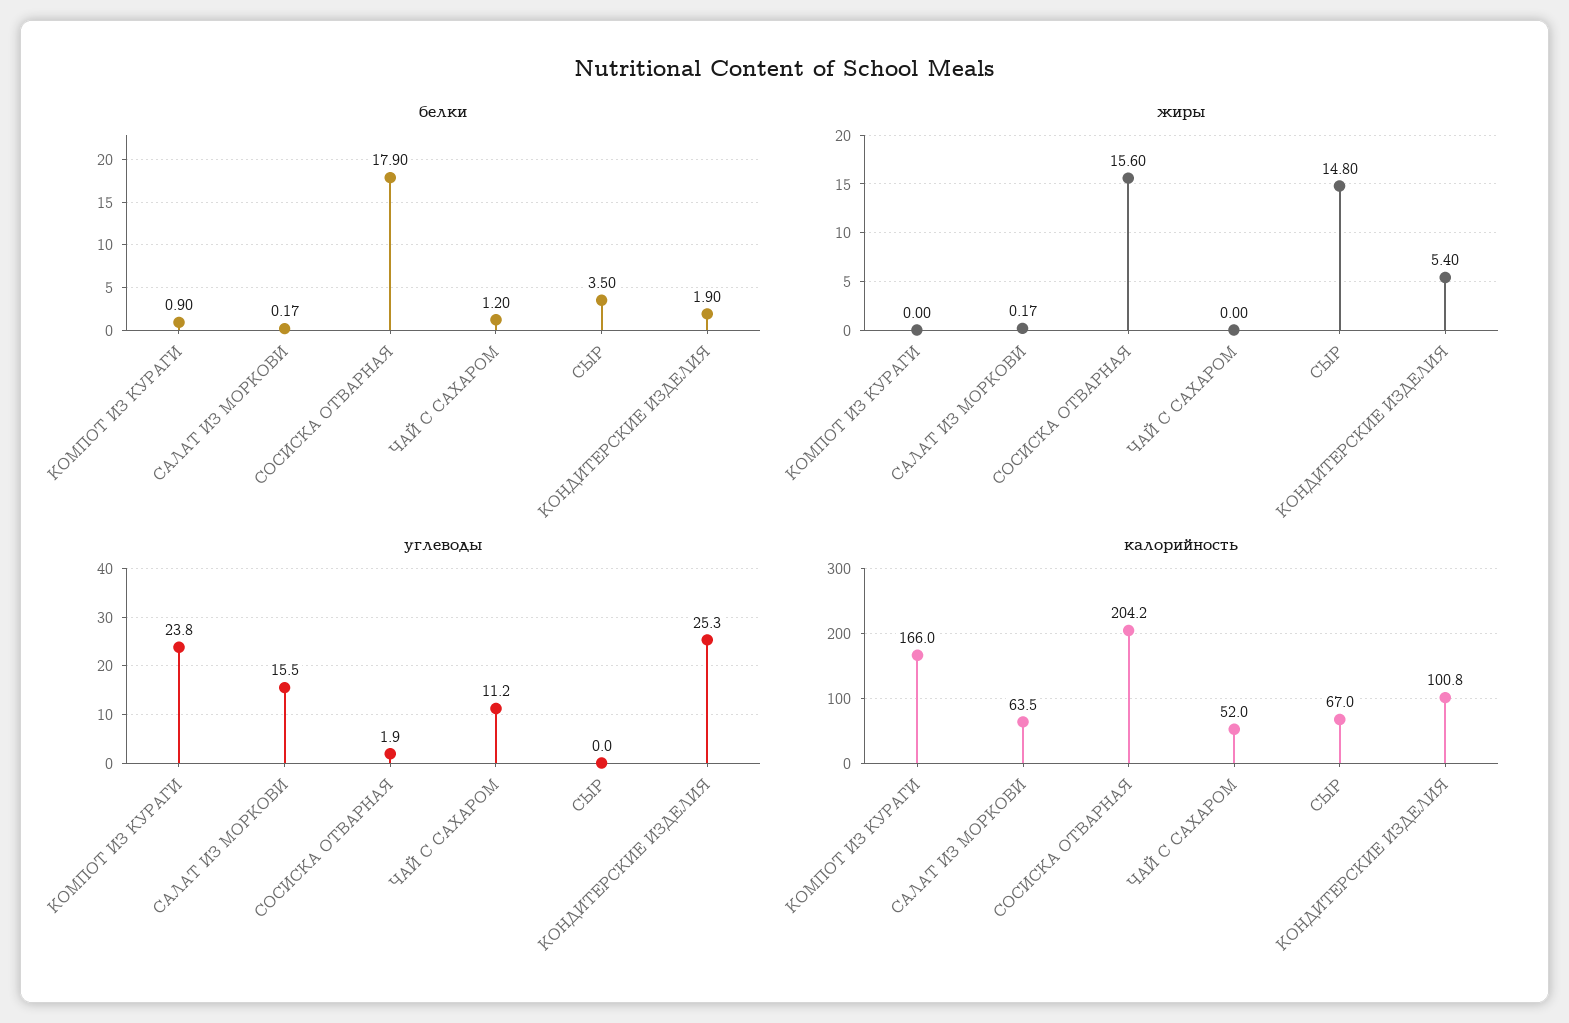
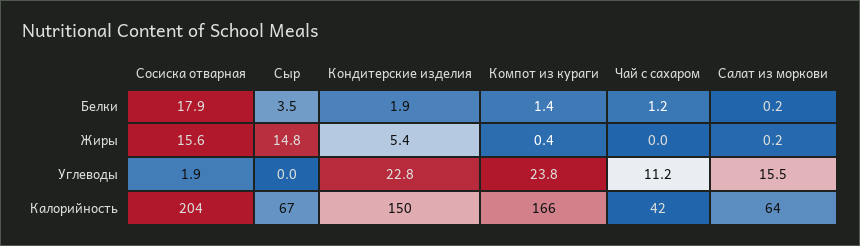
белки, КОМПОТ ИЗ КУРАГИ: 0.9 -> 1.4
жиры, КОМПОТ ИЗ КУРАГИ: 0 -> 0.4
углеводы, КОНДИТЕРСКИЕ ИЗДЕЛИЯ: 25.3 -> 22.8
калорийность, ЧАЙ С САХАРОМ: 52 -> 42
калорийность, КОНДИТЕРСКИЕ ИЗДЕЛИЯ: 100.8 -> 150

